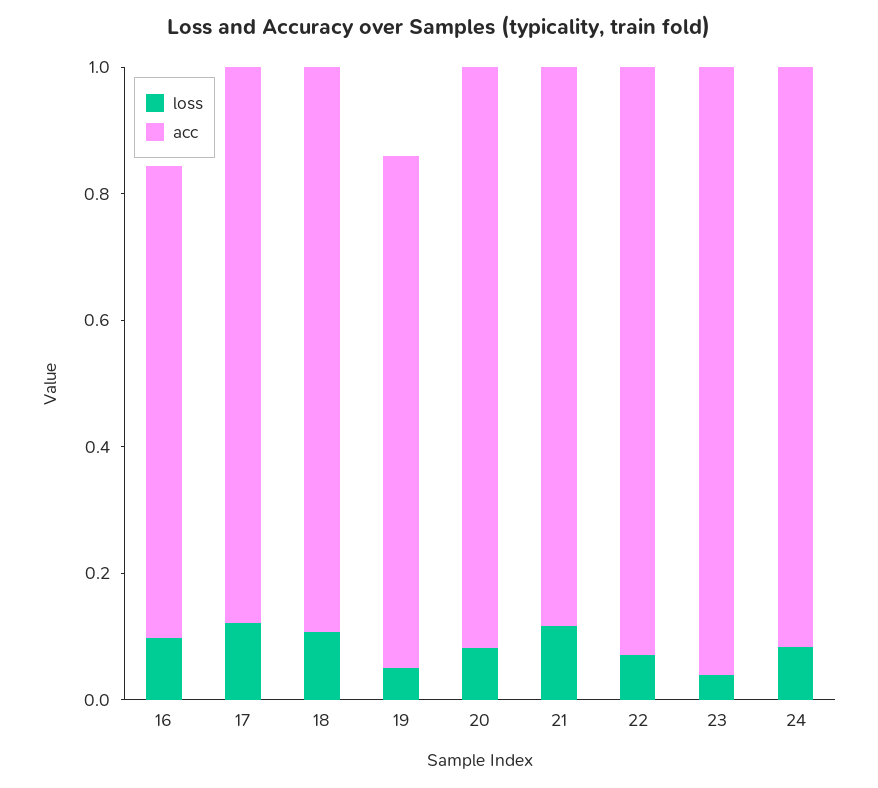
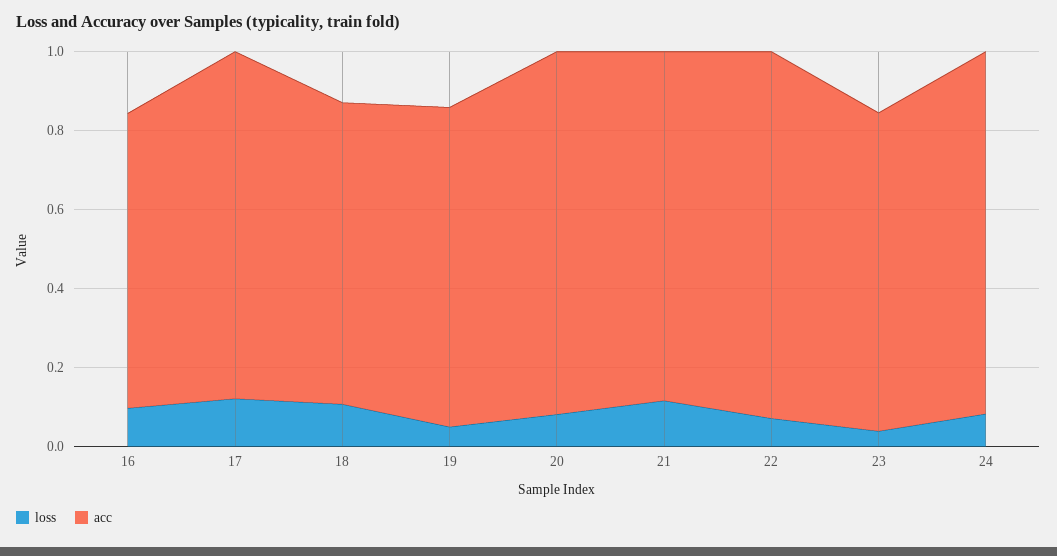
acc, 18: 0.9 -> 0.75
acc, 23: 0.95 -> 0.8

